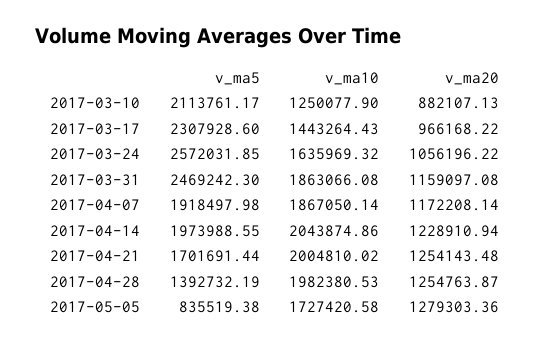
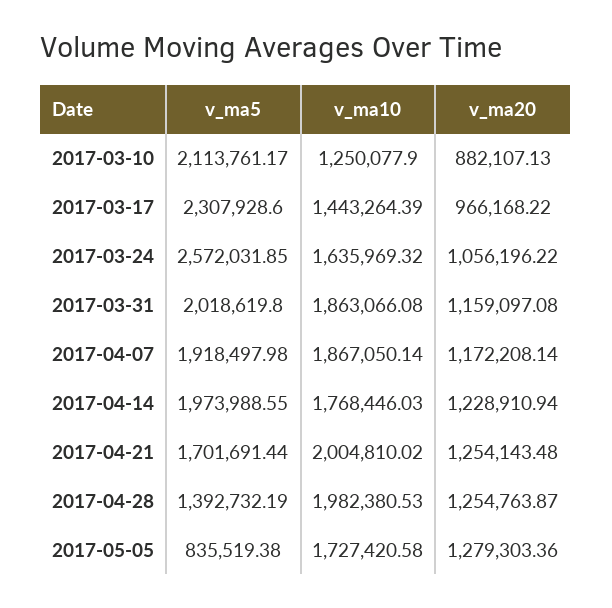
v_ma10, 2017-03-17: 1443264.43 -> 1443264.39
v_ma5, 2017-03-31: 2469242.3 -> 2018619.8
v_ma10, 2017-04-14: 2043874.86 -> 1768446.03

